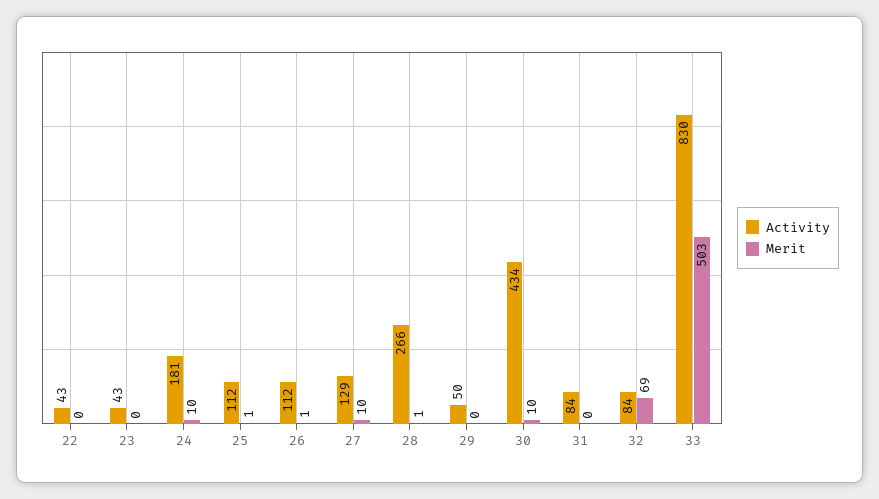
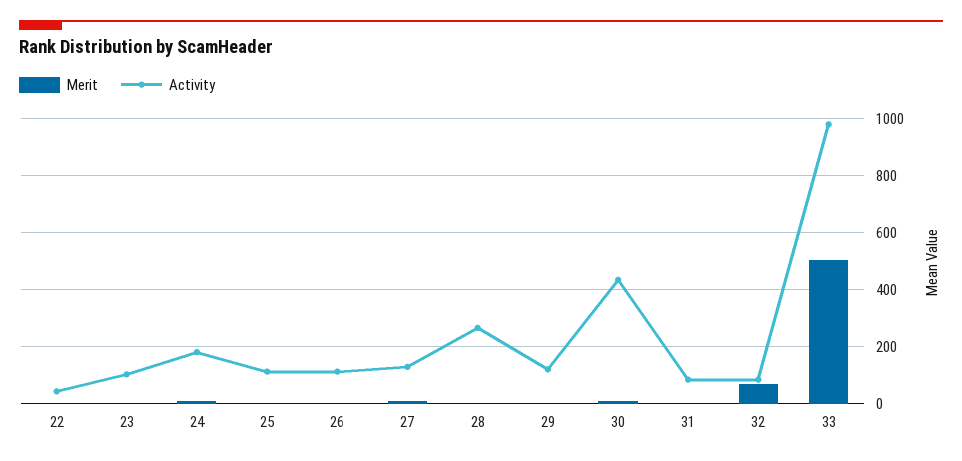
Activity, 23: 43 -> 100
Activity, 29: 50 -> 125
Activity, 33: 830 -> 975

